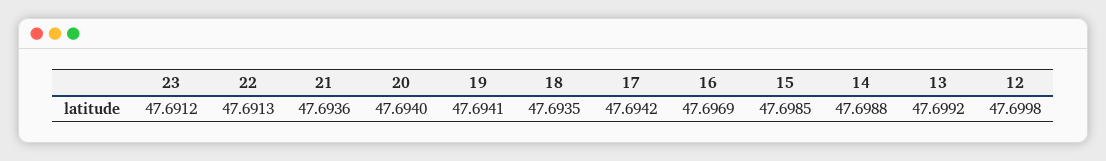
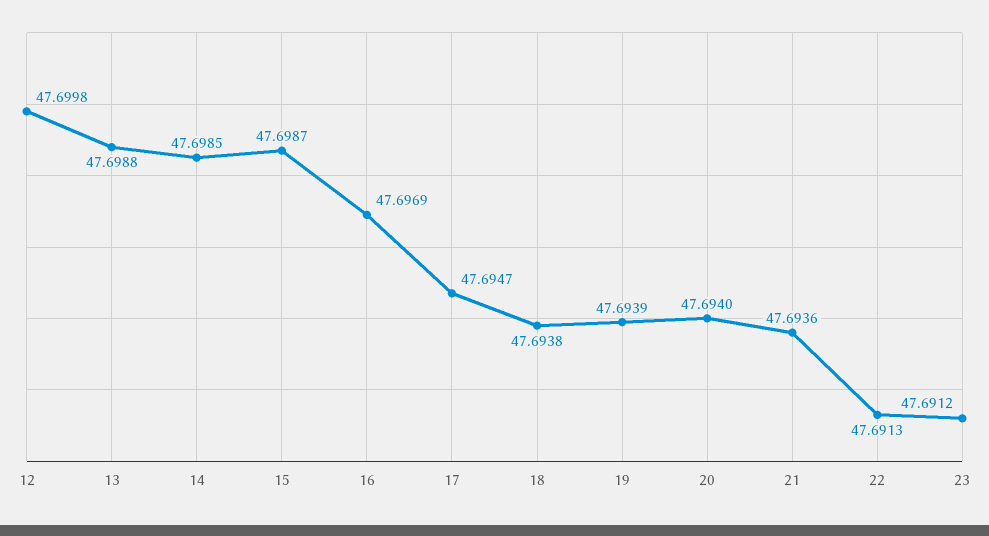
19: 47.6941 -> 47.6939
18: 47.6935 -> 47.6938
17: 47.6942 -> 47.6947
15: 47.6985 -> 47.6987
14: 47.6988 -> 47.6985
13: 47.6992 -> 47.6988

